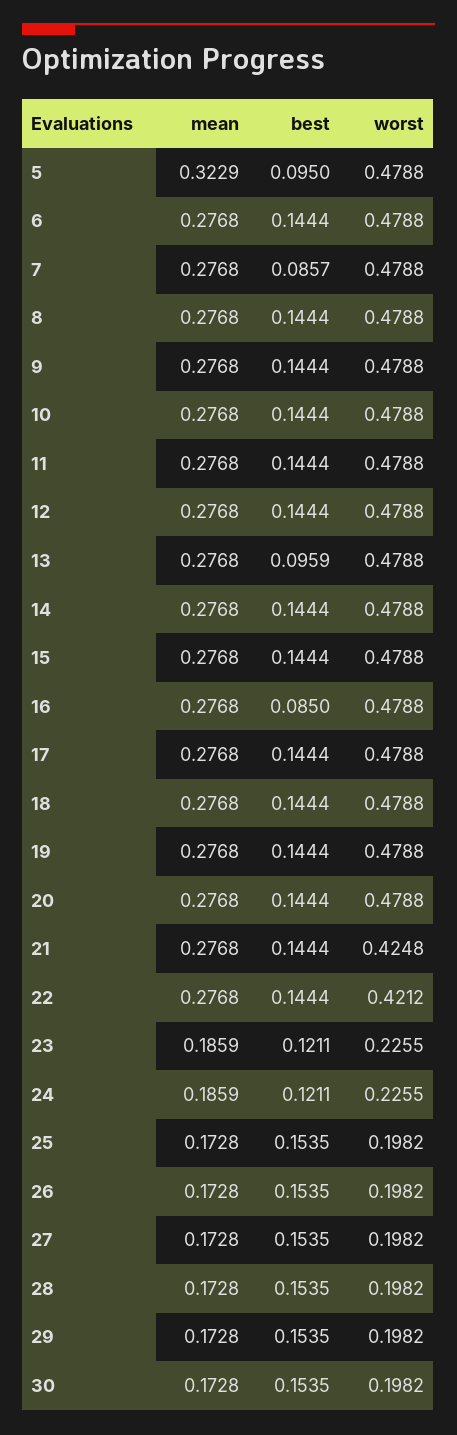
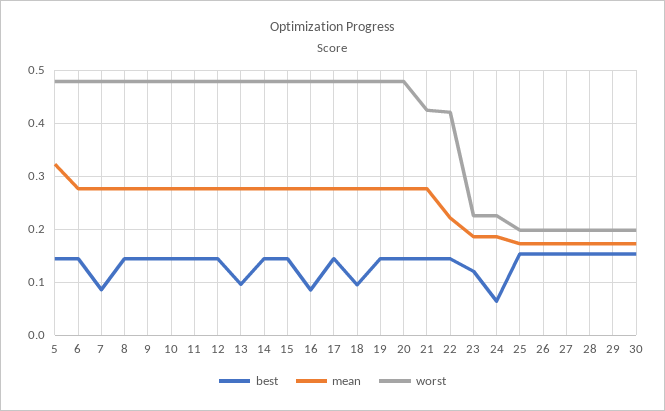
best, 5: 0.095 -> 0.14
best, 18: 0.1444 -> 0.1
mean, 22: 0.2768 -> 0.22
best, 24: 0.1211 -> 0.06

